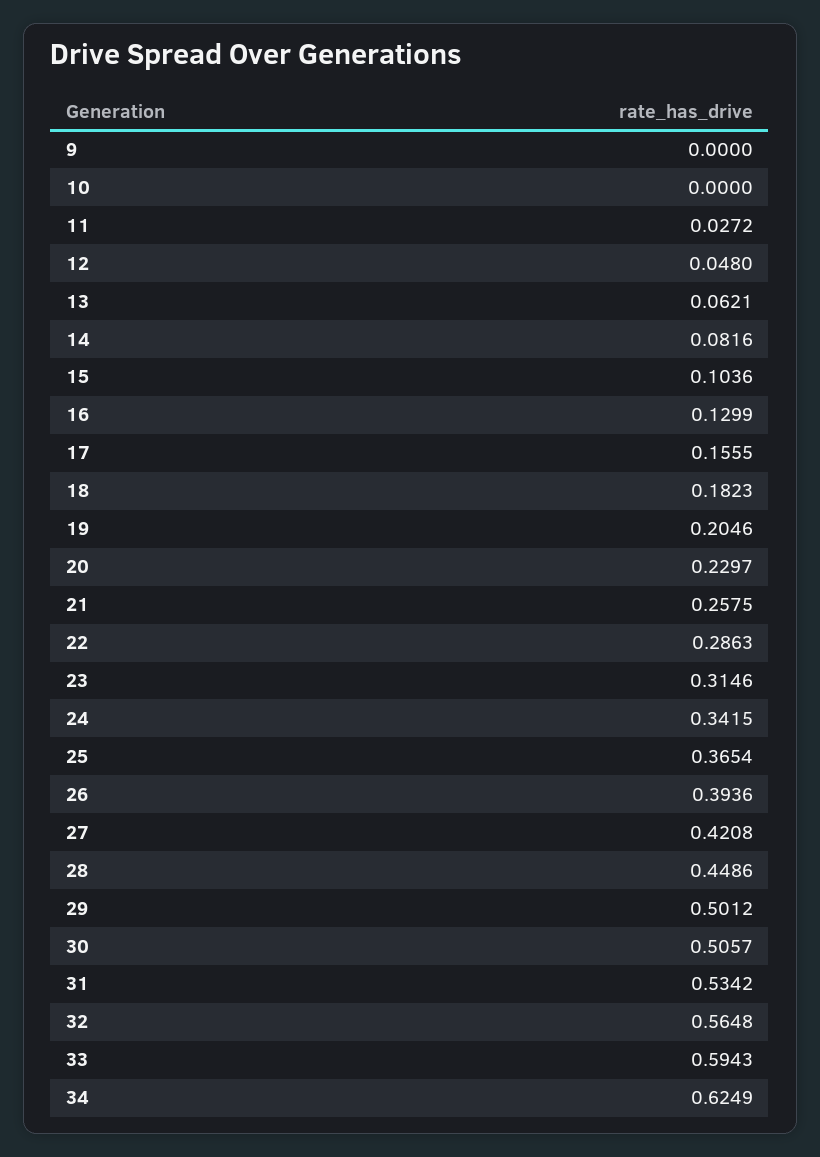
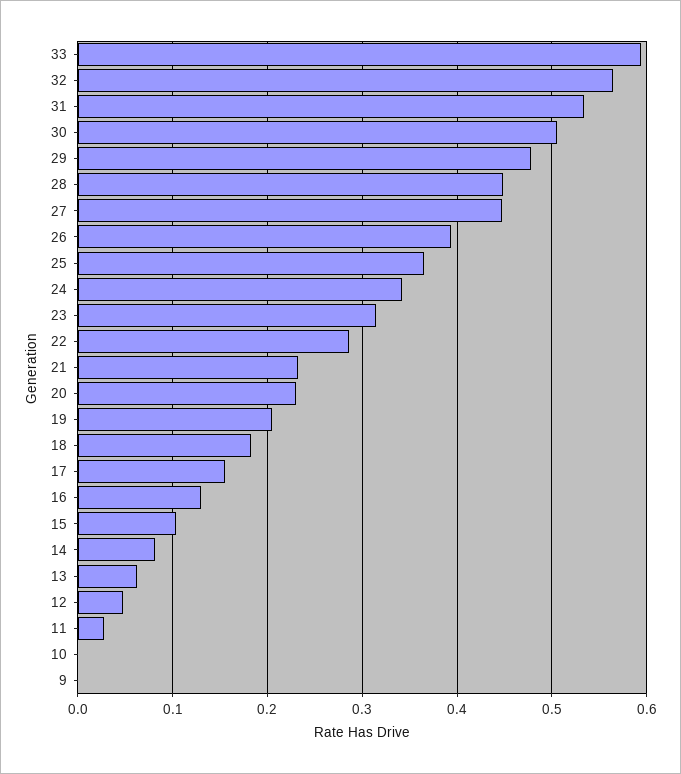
21: 0.2575 -> 0.23
27: 0.4208 -> 0.45
29: 0.5012 -> 0.48
34: 0.6249 -> none

